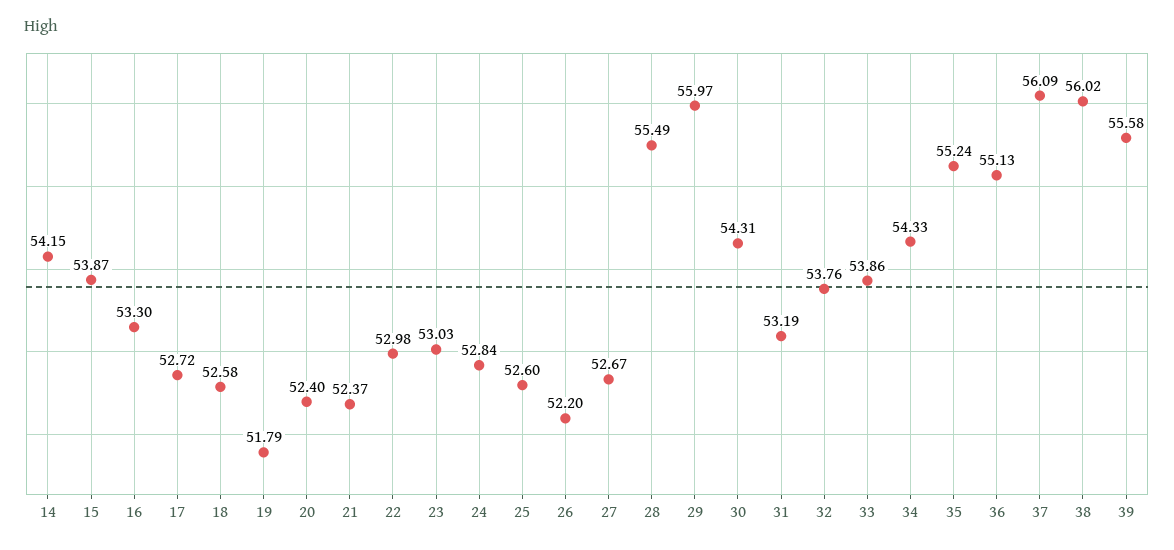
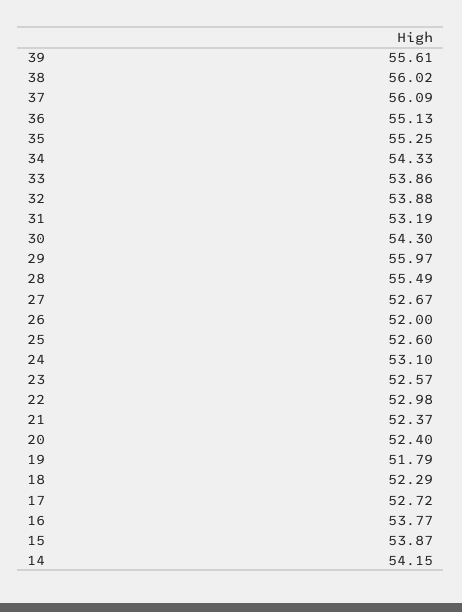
16: 53.3 -> 53.77
18: 52.58 -> 52.29
23: 53.03 -> 52.57
24: 52.84 -> 53.1
26: 52.2 -> 52
30: 54.31 -> 54.3
32: 53.76 -> 53.88
35: 55.24 -> 55.25
39: 55.58 -> 55.61

